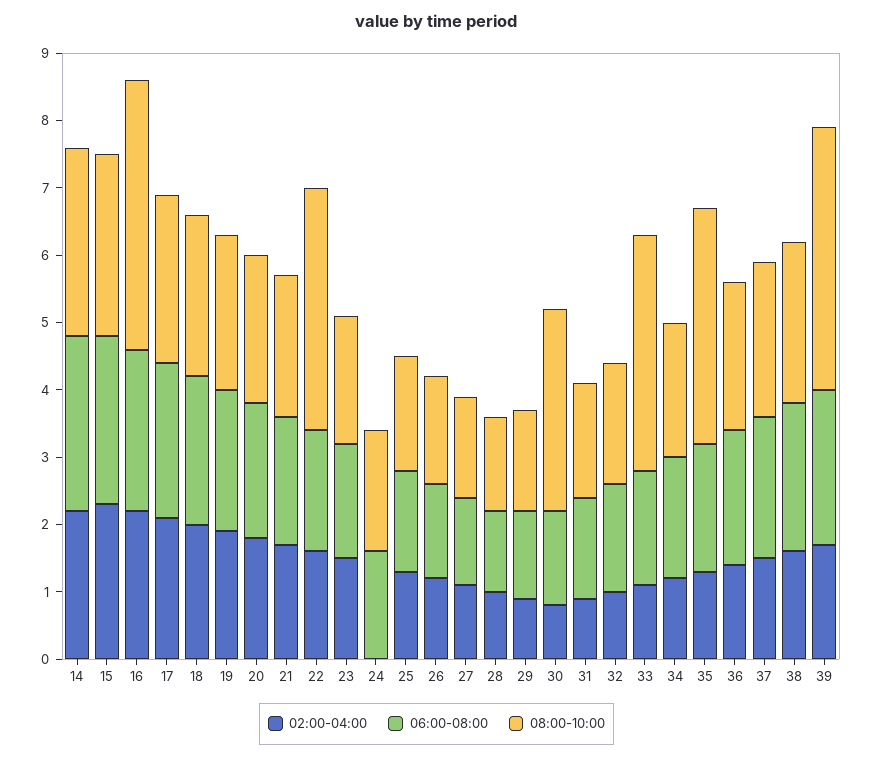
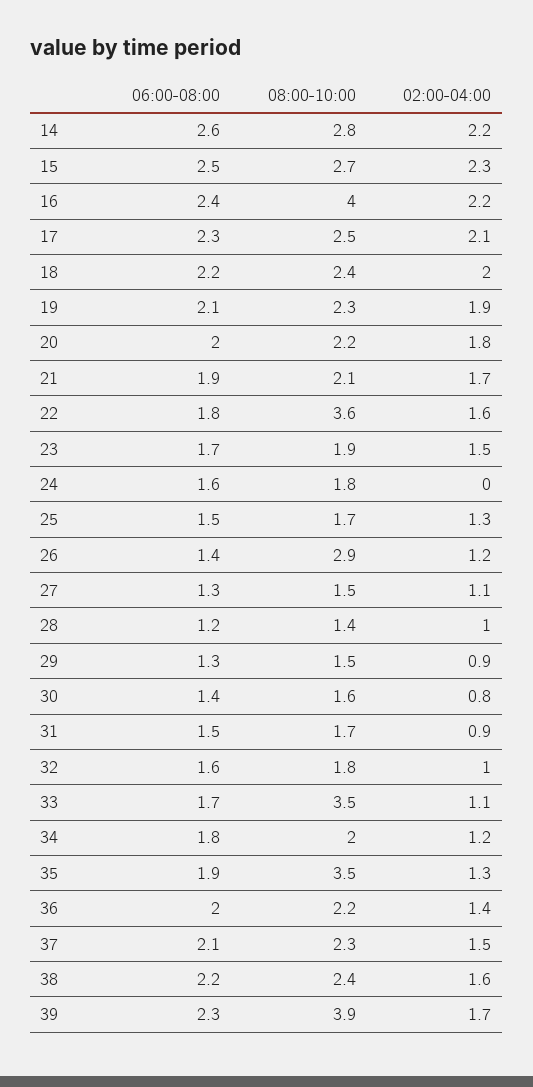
08:00-10:00, 26: 1.5 -> 2.9
08:00-10:00, 30: 3 -> 1.6

